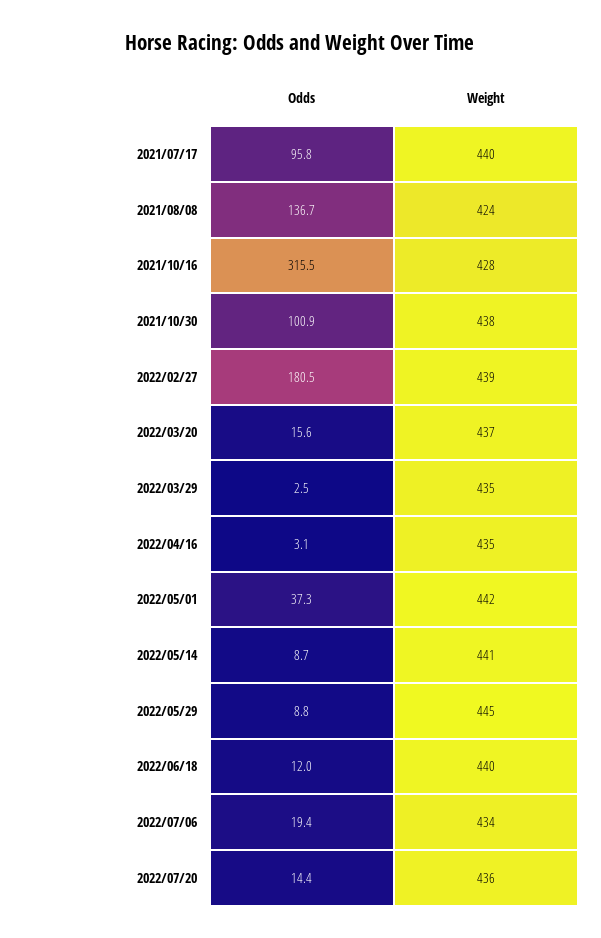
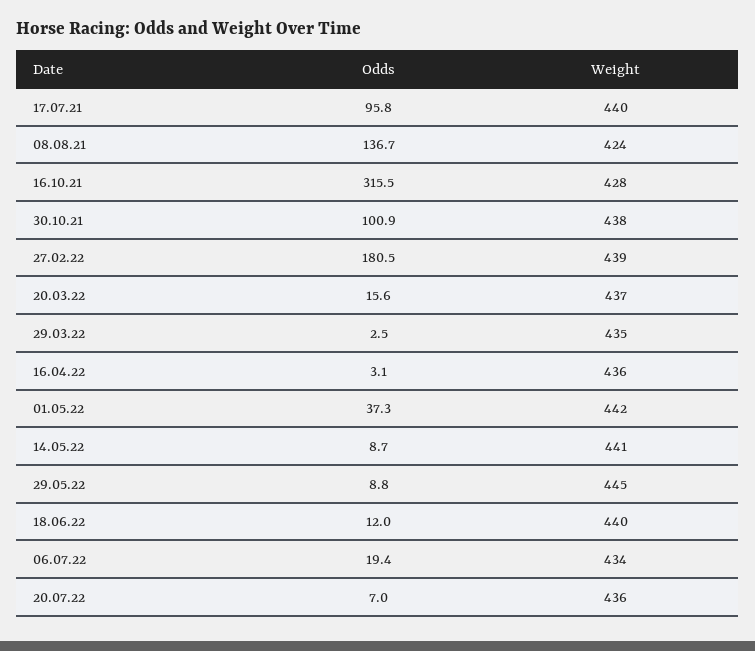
Weight, 2022/04/16: 435 -> 436
Odds, 2022/07/20: 14.4 -> 7

